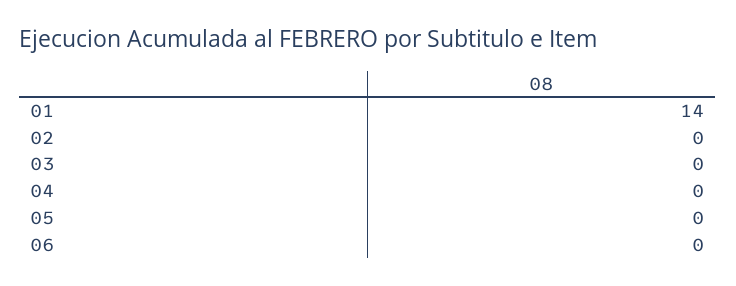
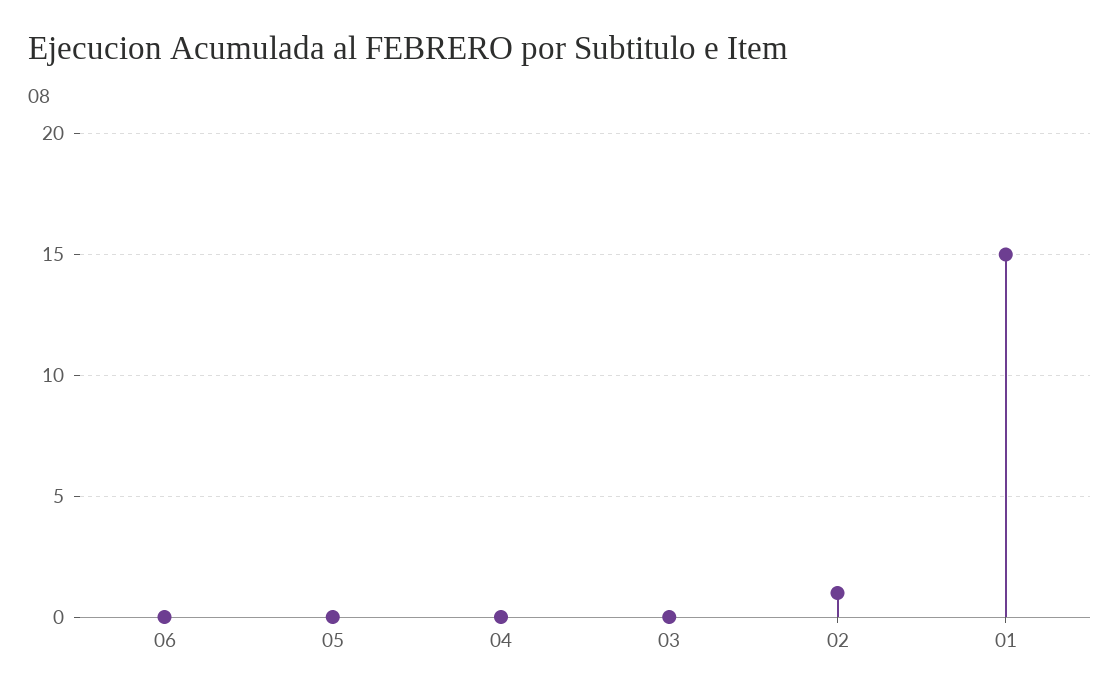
01: 14 -> 15
02: 0 -> 1

